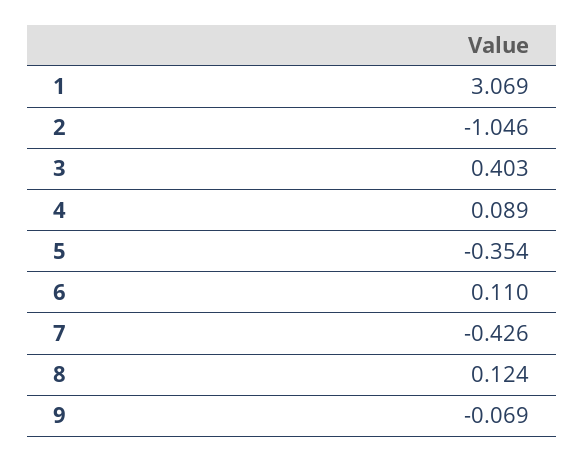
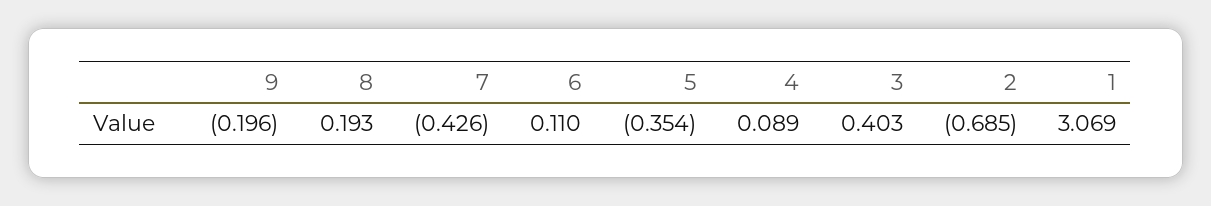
2: -1.046 -> -0.685
8: 0.124 -> 0.193
9: -0.069 -> -0.196

